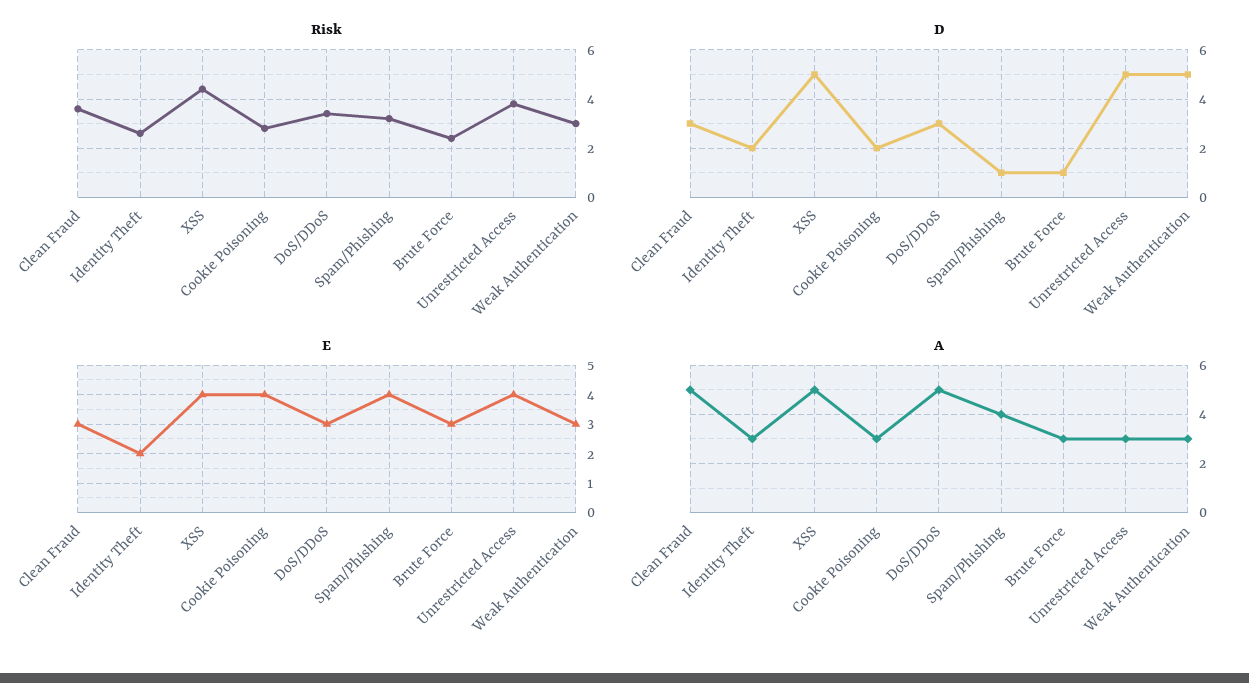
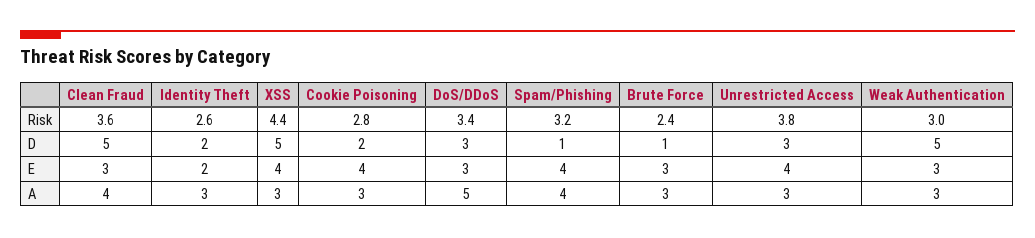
D, Clean Fraud: 3 -> 5
D, Unrestricted Access: 5 -> 3
A, Clean Fraud: 5 -> 4
A, XSS: 5 -> 3

